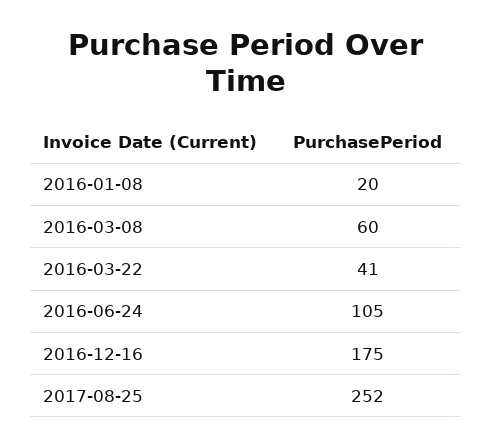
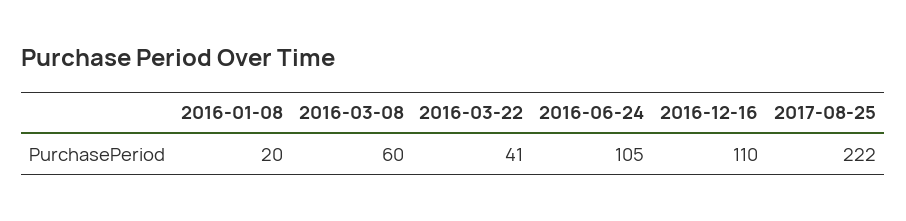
2016-12-16: 175 -> 110
2017-08-25: 252 -> 222

